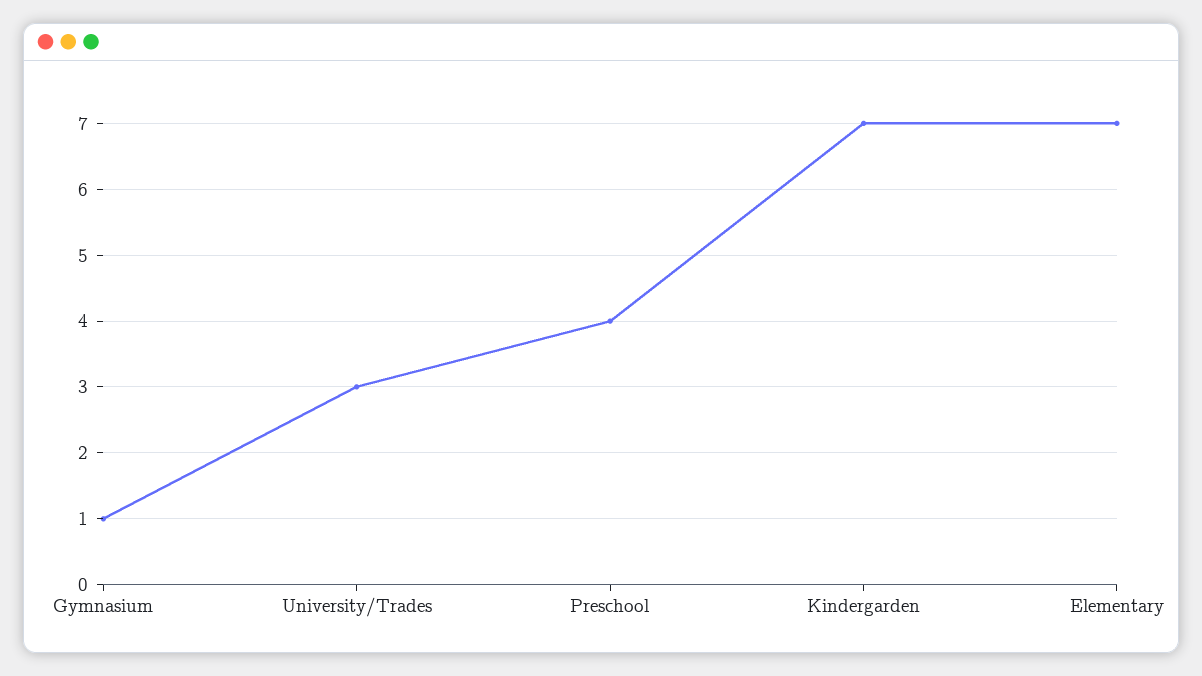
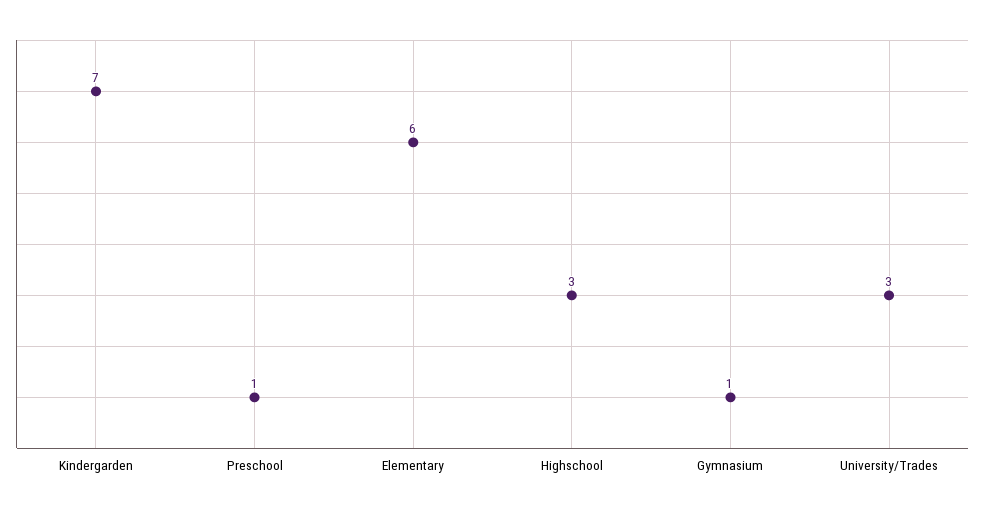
Preschool: 4 -> 1
Elementary: 7 -> 6
Highschool: none -> 3

